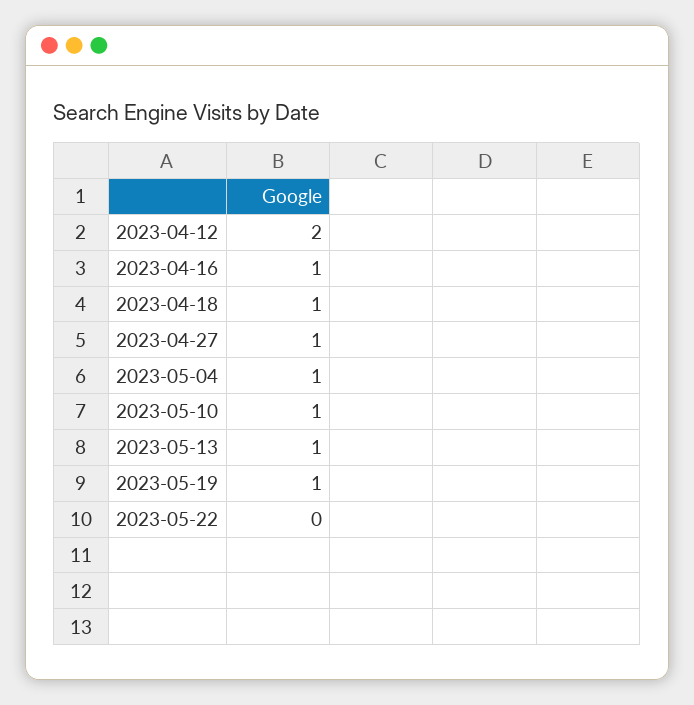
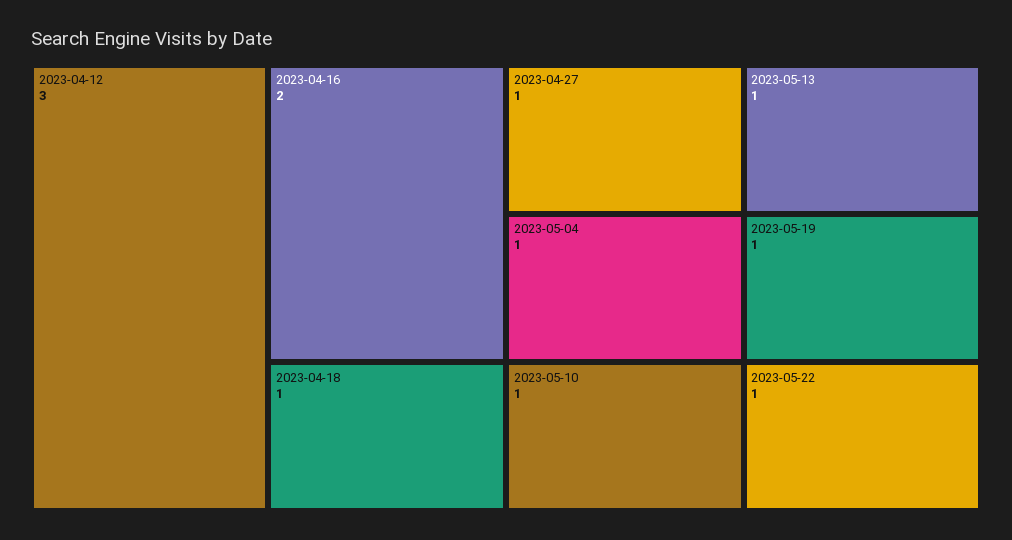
2023-04-12: 2 -> 3
2023-04-16: 1 -> 2
2023-05-22: 0 -> 1

